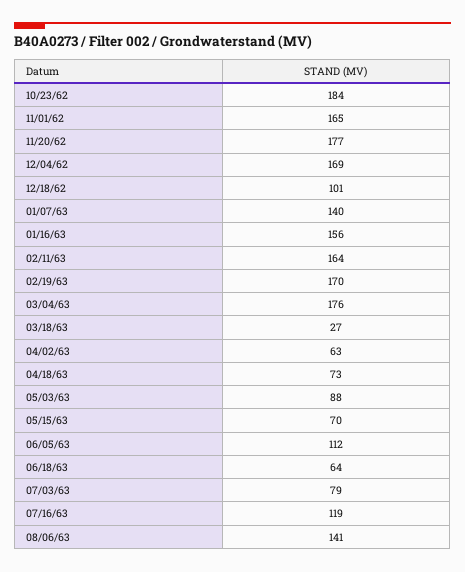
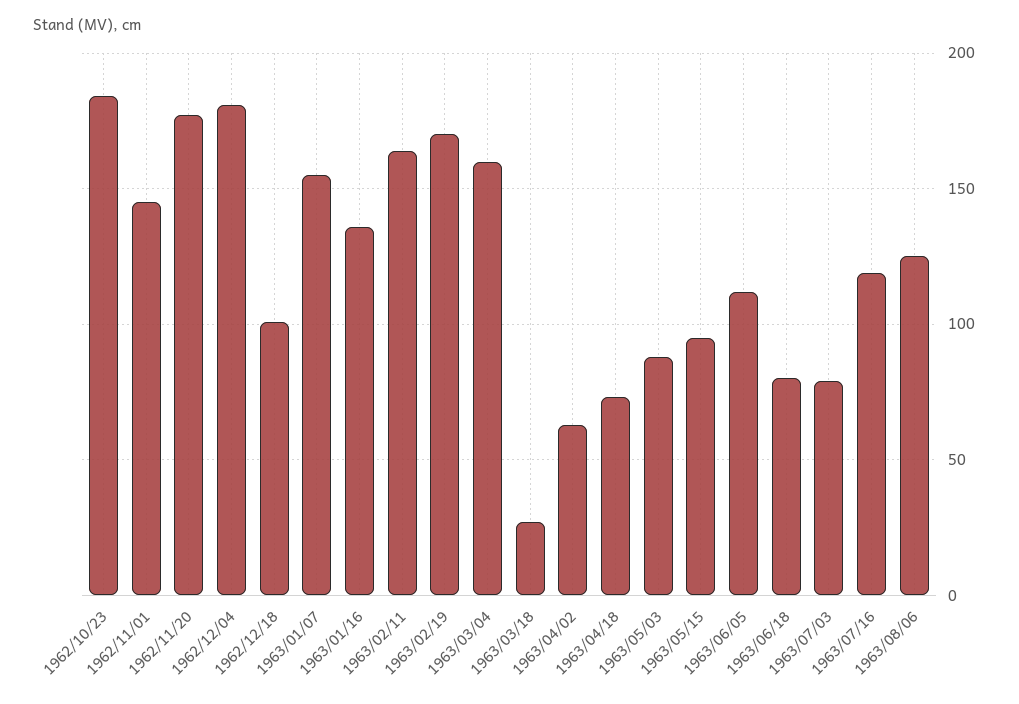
11/01/62: 165 -> 145
12/04/62: 169 -> 180
01/07/63: 140 -> 155
01/16/63: 156 -> 135
03/04/63: 176 -> 160
05/15/63: 70 -> 95
06/18/63: 64 -> 80
08/06/63: 141 -> 125

